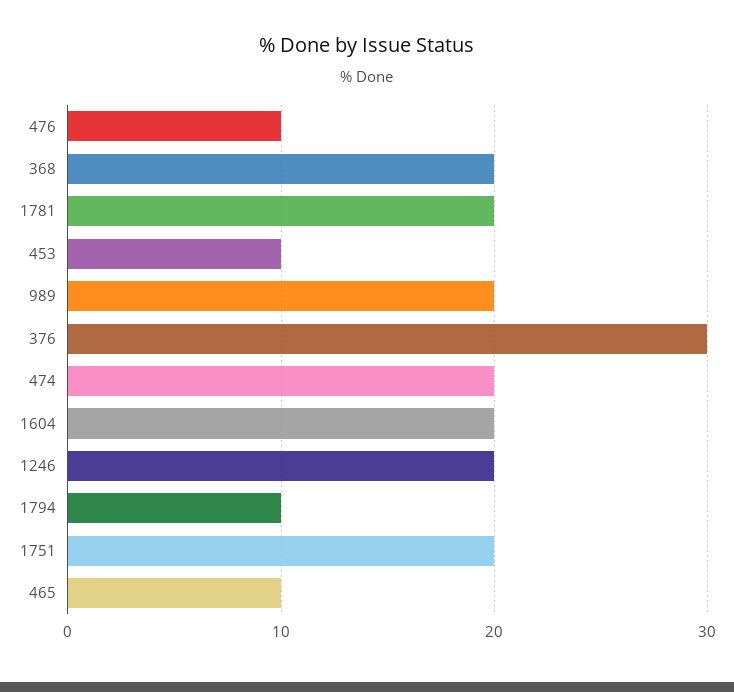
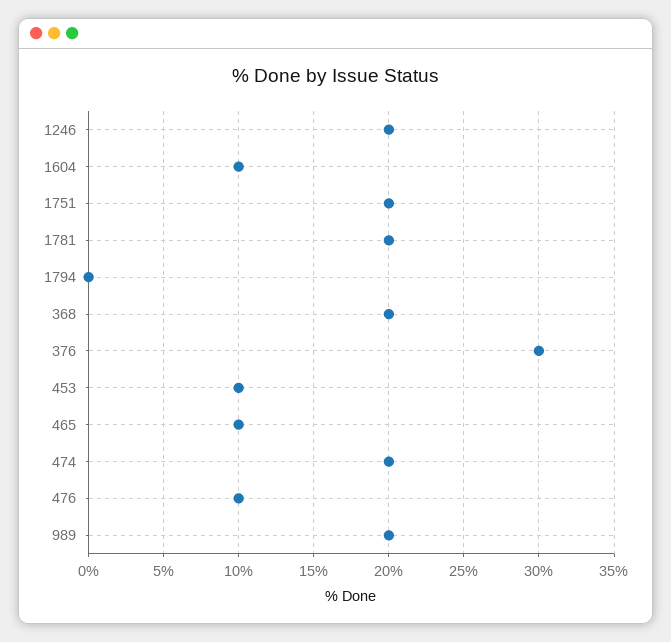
1604: 20 -> 10
1794: 10 -> 0

